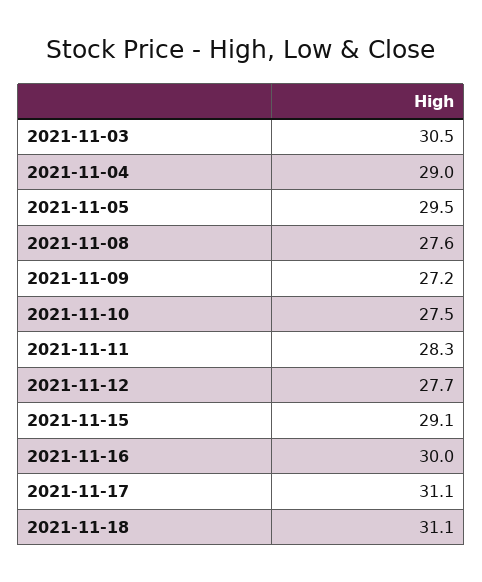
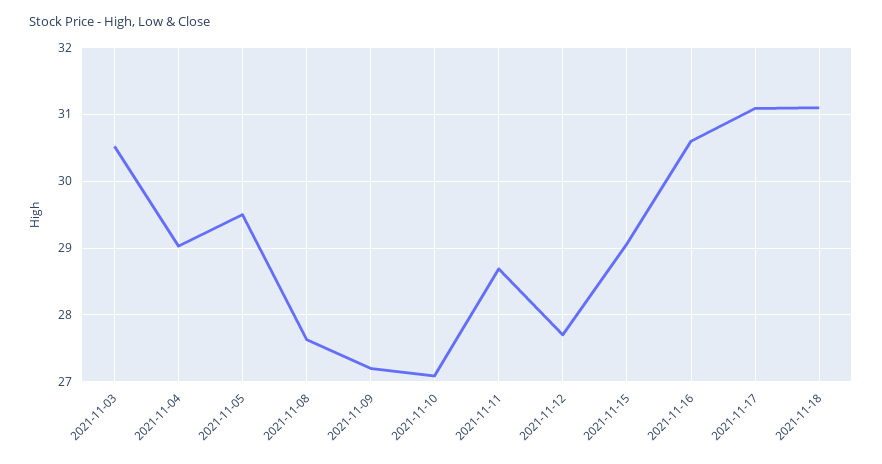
2021-11-10: 27.5 -> 27.1
2021-11-11: 28.3 -> 28.7
2021-11-16: 30 -> 30.6

